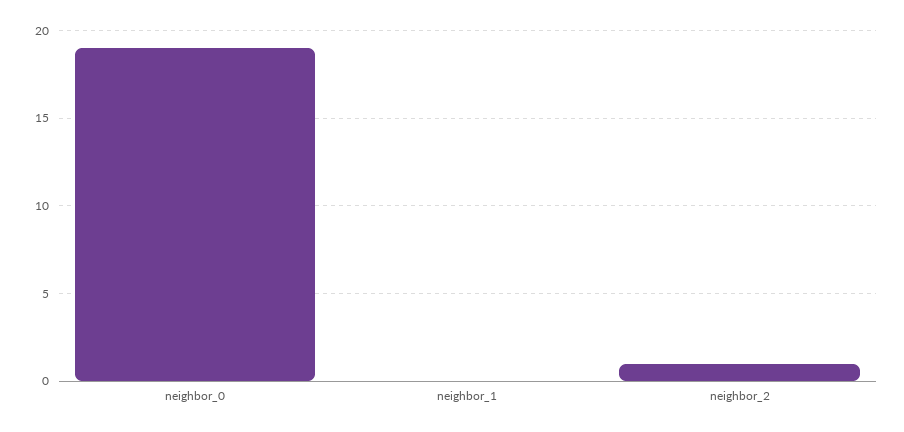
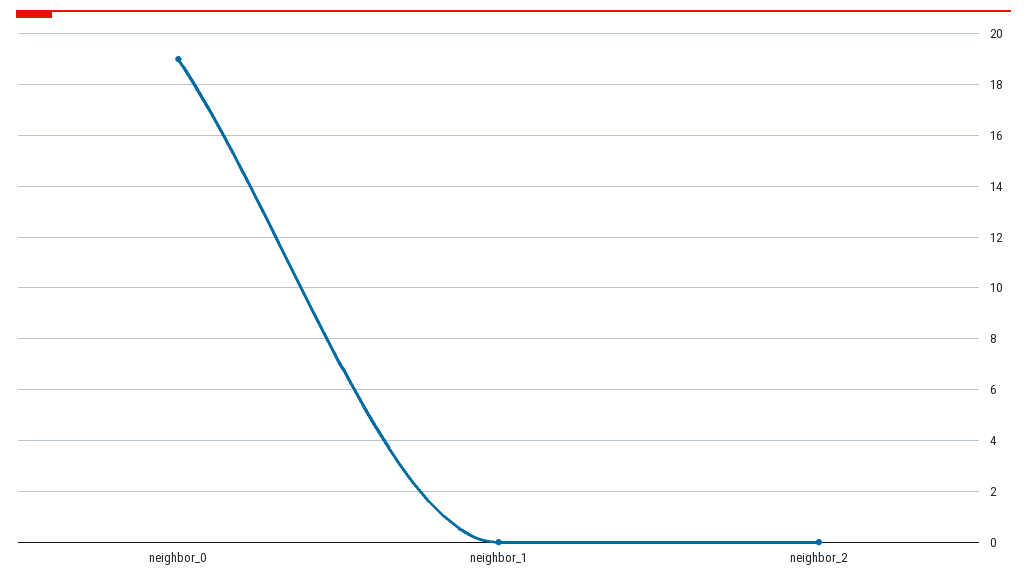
neighbor_2: 1 -> 0

